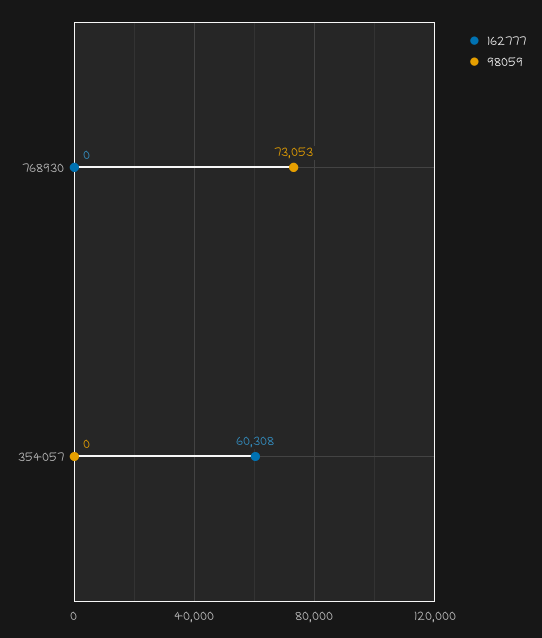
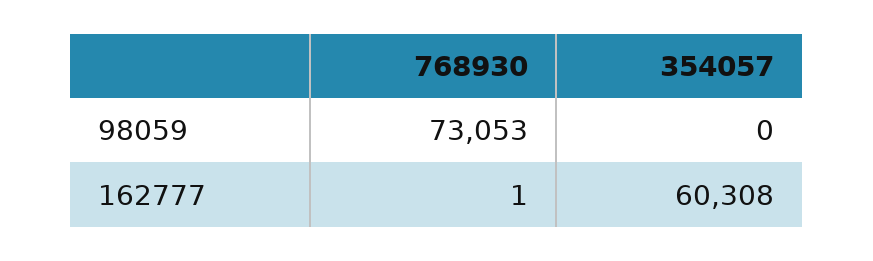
162777, 768930: 0 -> 1

